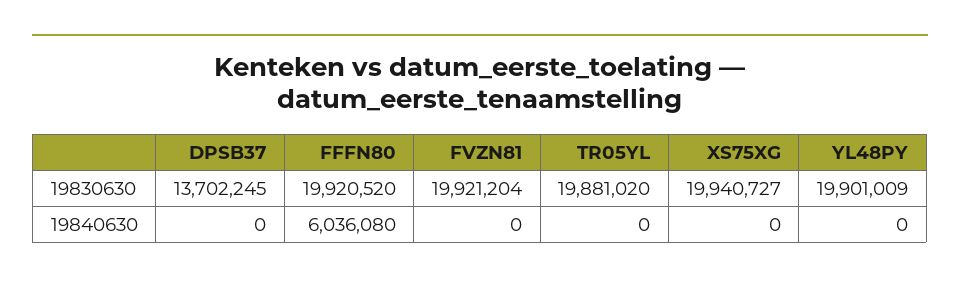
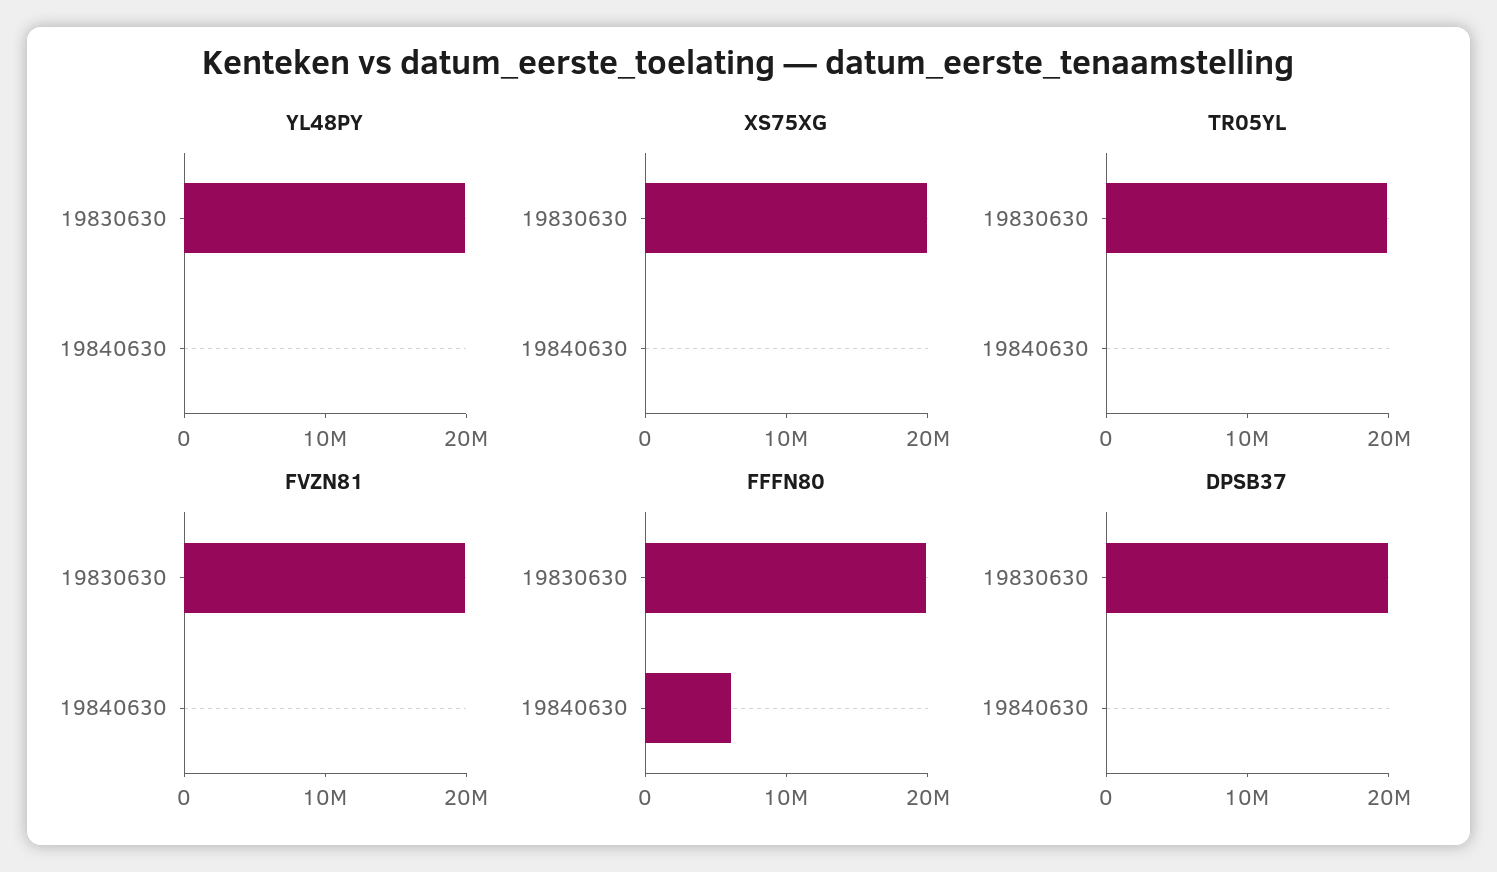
DPSB37, 19830630: 13702245 -> 20000000

